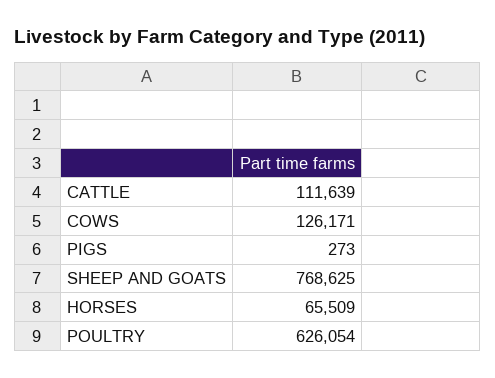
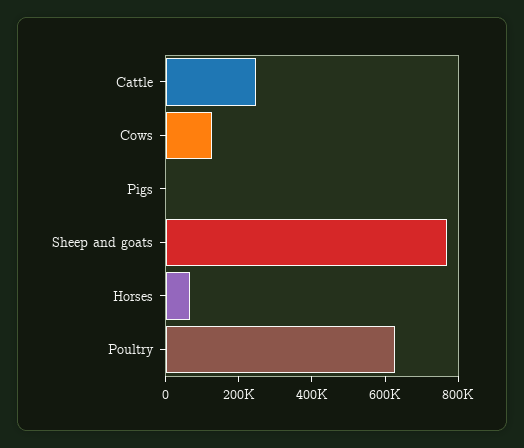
CATTLE: 111639 -> 250000

